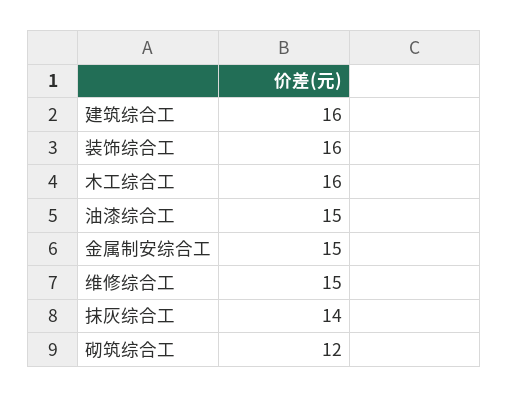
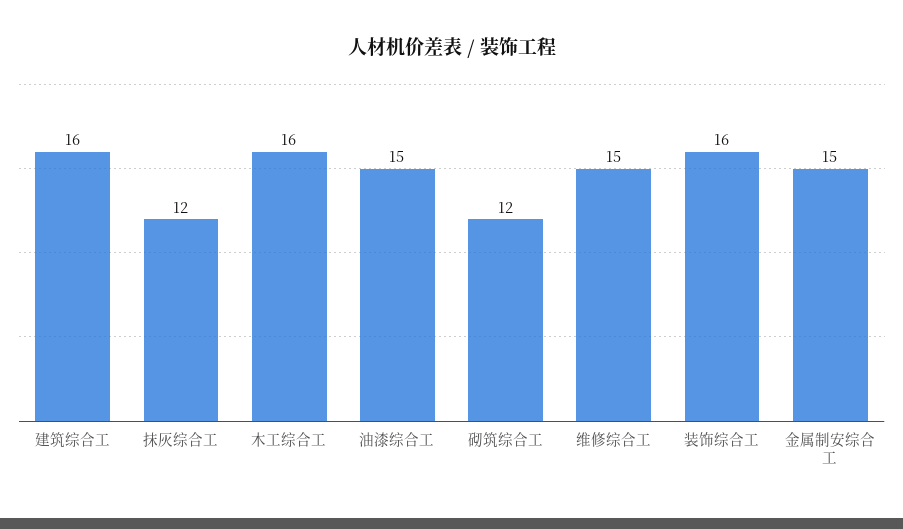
抹灰综合工: 14 -> 12

